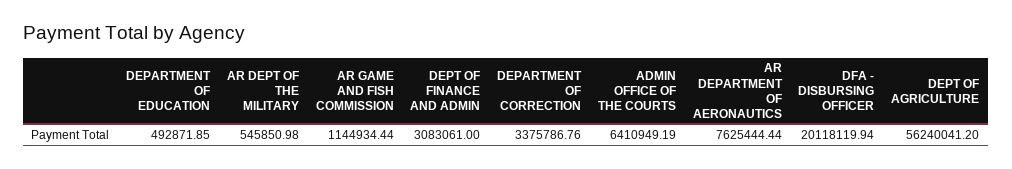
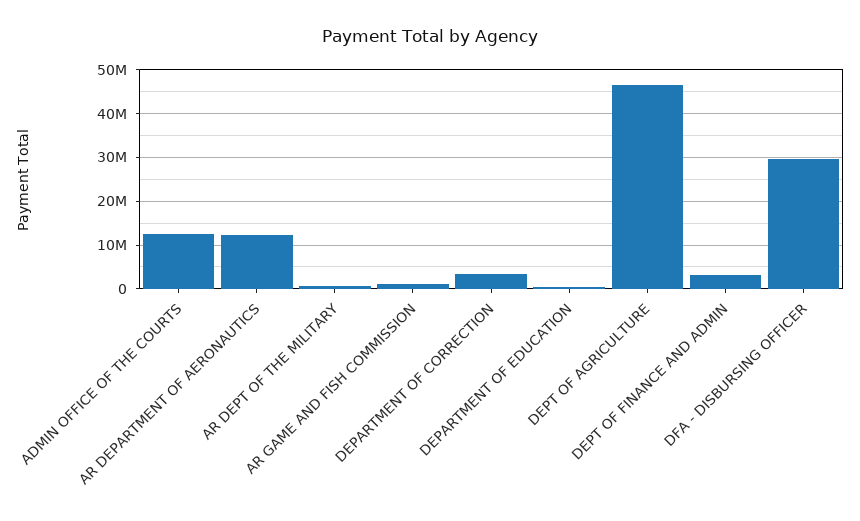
ADMIN OFFICE OF THE COURTS: 6410949.19 -> 12000000
AR DEPARTMENT OF AERONAUTICS: 7625444.44 -> 12000000
DFA - DISBURSING OFFICER: 20118119.94 -> 30000000
DEPT OF AGRICULTURE: 56240041.2 -> 46000000

